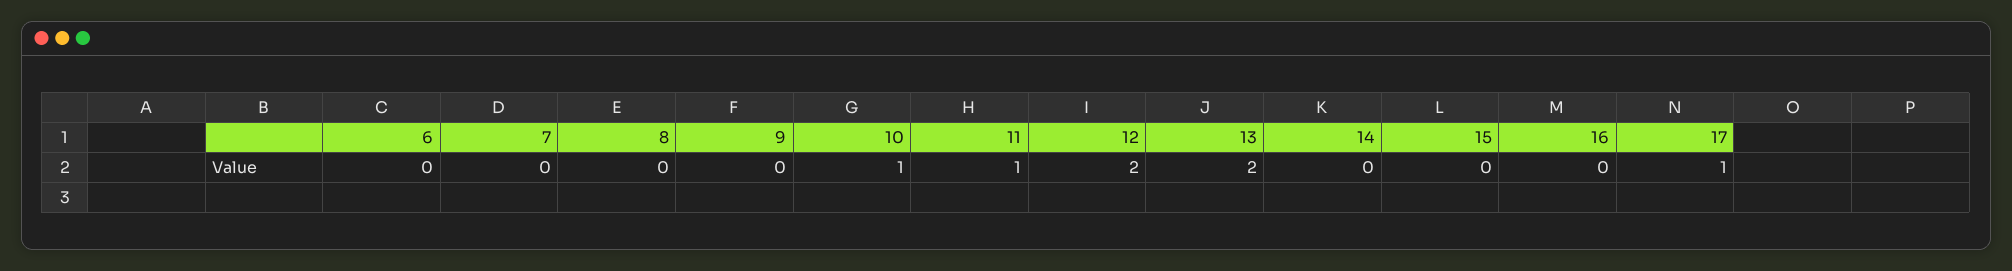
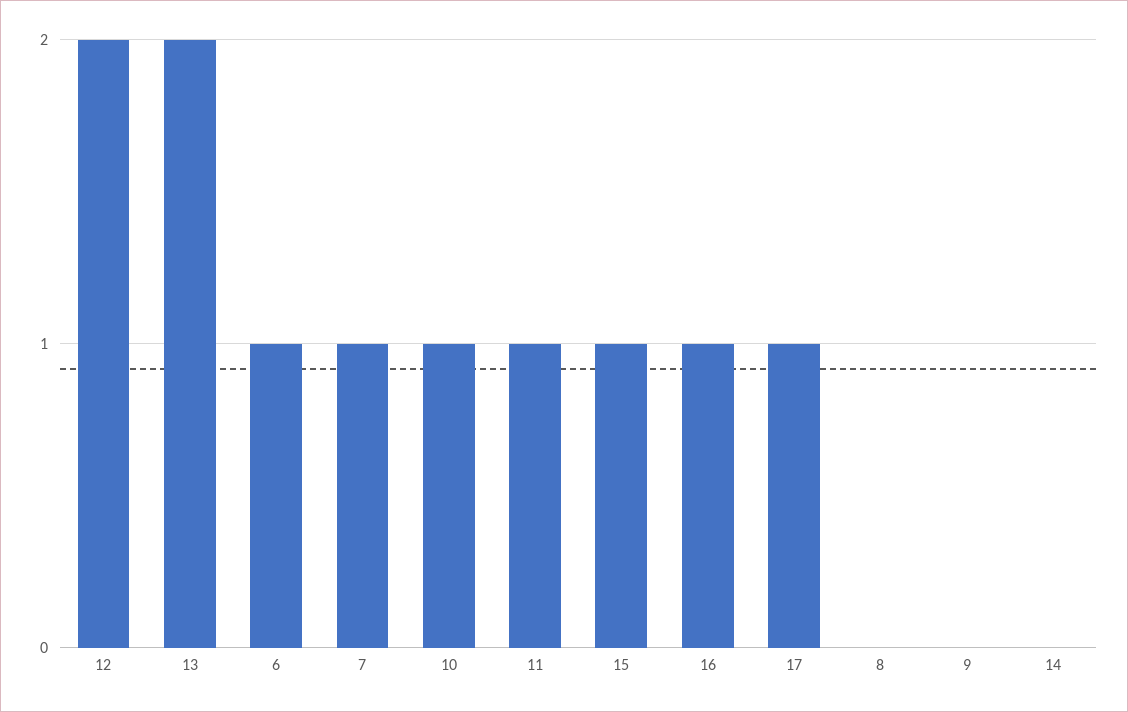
6: 0 -> 1
7: 0 -> 1
15: 0 -> 1
16: 0 -> 1

